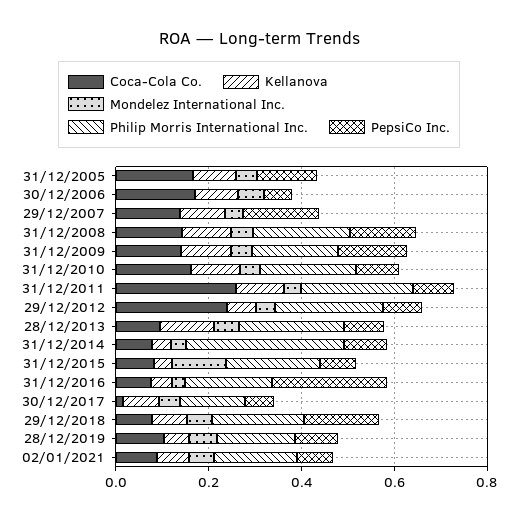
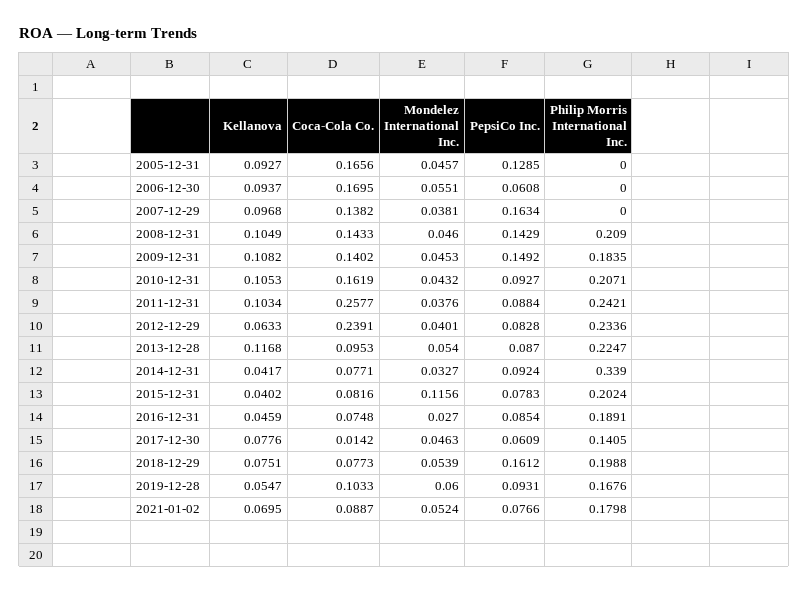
PepsiCo Inc., 31/12/2016: 0.25 -> 0.0854

